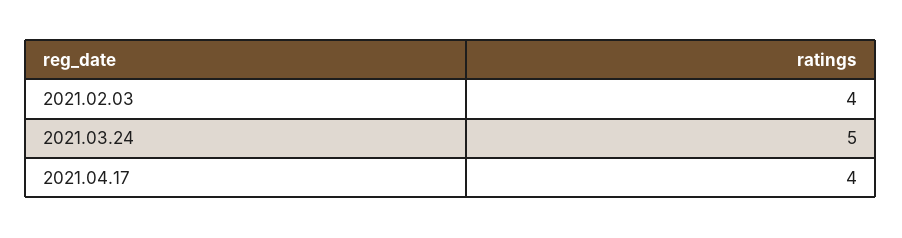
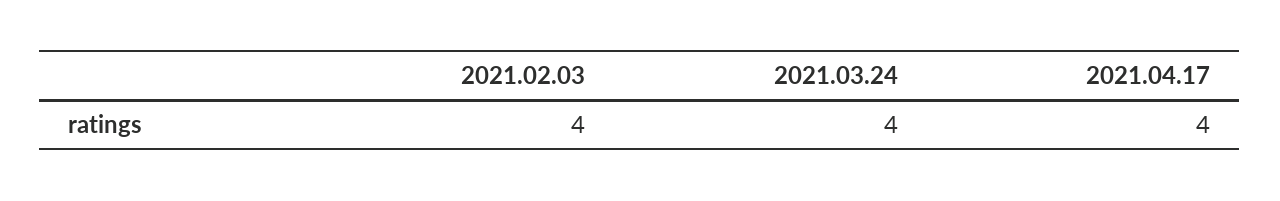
2021.03.24: 5 -> 4

